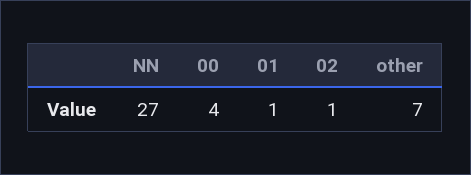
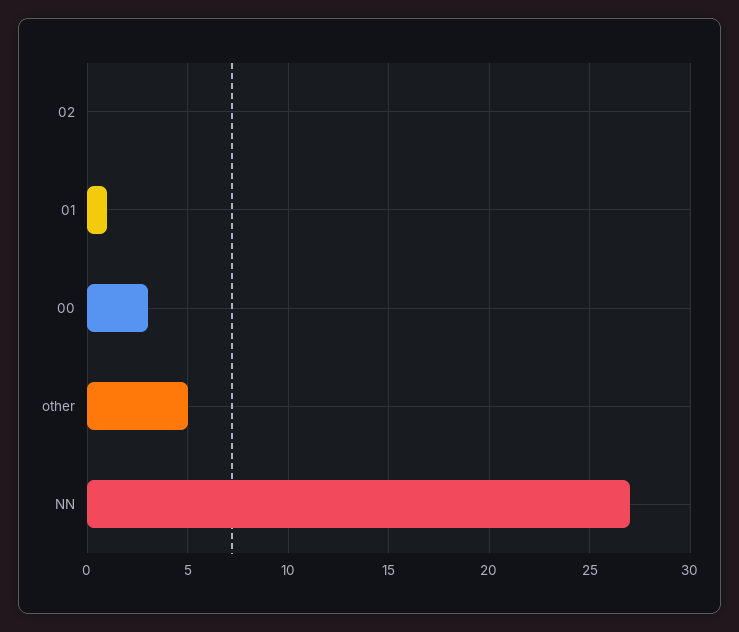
00: 4 -> 3
02: 1 -> 0
other: 7 -> 5

